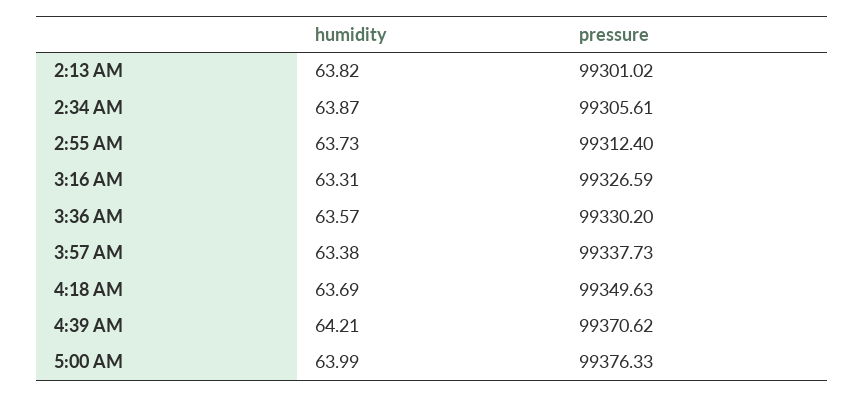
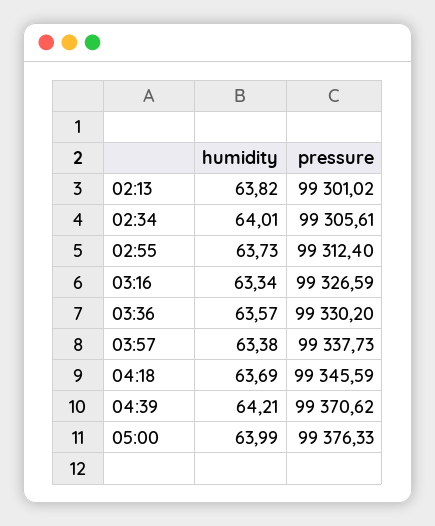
humidity, 2:34 AM: 63.87 -> 64.01
humidity, 3:16 AM: 63.31 -> 63.34
pressure, 4:18 AM: 99349.63 -> 99345.59

